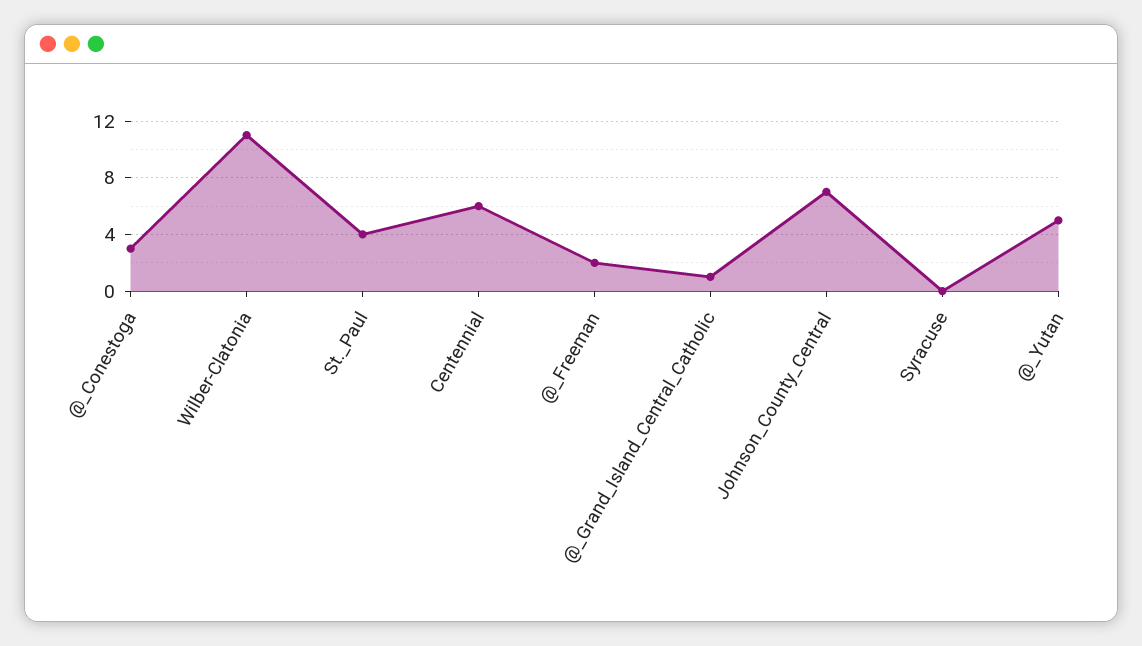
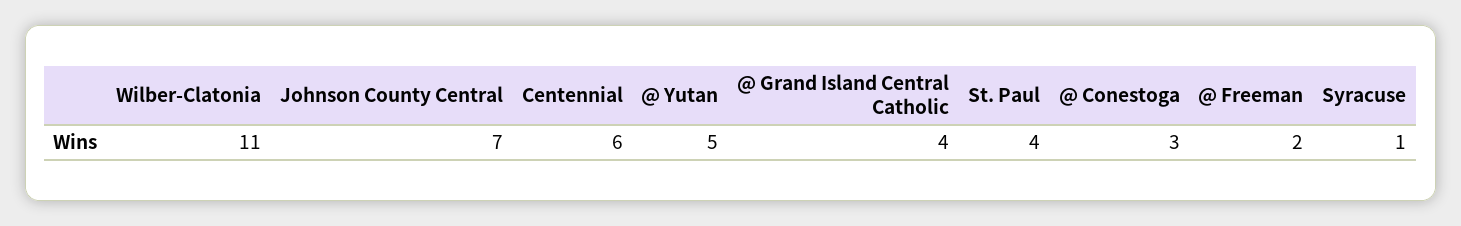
@_Grand_Island_Central_Catholic: 1 -> 4
Syracuse: 0 -> 1

